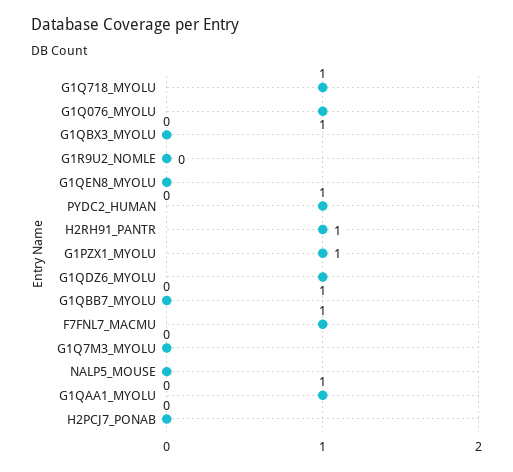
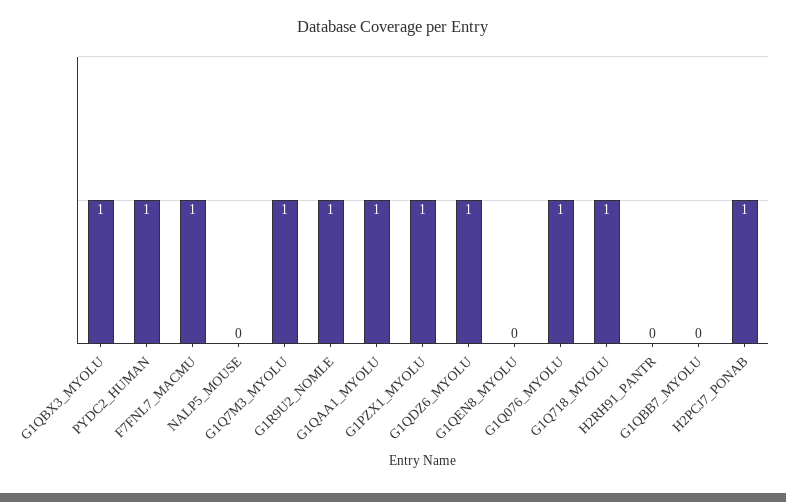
G1QBX3_MYOLU: 0 -> 1
G1R9U2_NOMLE: 0 -> 1
H2RH91_PANTR: 1 -> 0
G1Q7M3_MYOLU: 0 -> 1
H2PCJ7_PONAB: 0 -> 1

